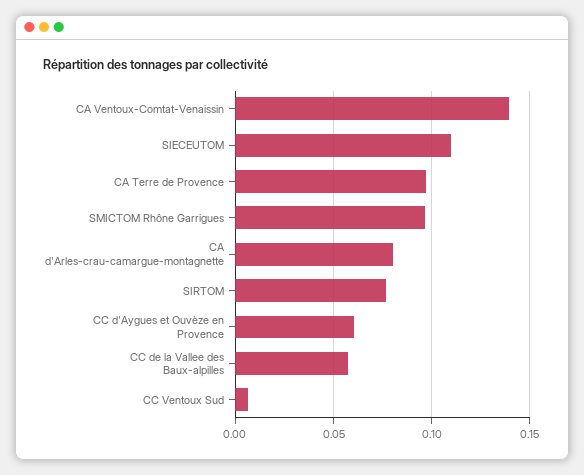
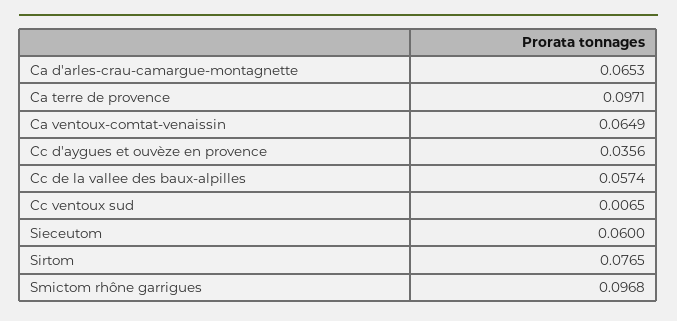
CA Ventoux-Comtat-Venaissin: 0.14 -> 0.0649
SIECEUTOM: 0.11 -> 0.06
CA d'Arles-crau-camargue-montagnette: 0.08 -> 0.0653
CC d'Aygues et Ouvèze en Provence: 0.06 -> 0.0356

